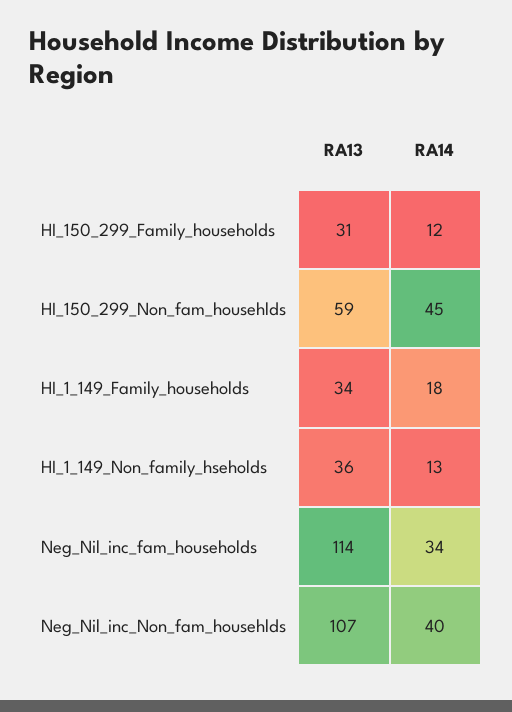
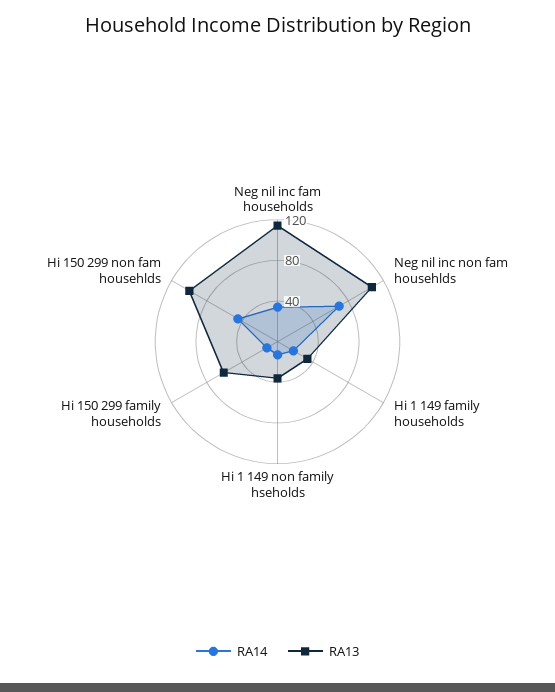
RA13, HI_150_299_Family_households: 31 -> 60
RA13, HI_150_299_Non_fam_househlds: 59 -> 100
RA14, Neg_Nil_inc_Non_fam_househlds: 40 -> 70

